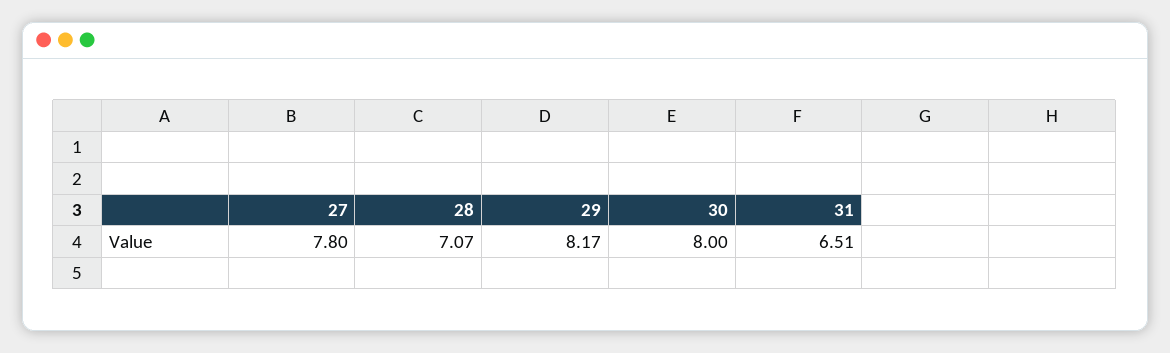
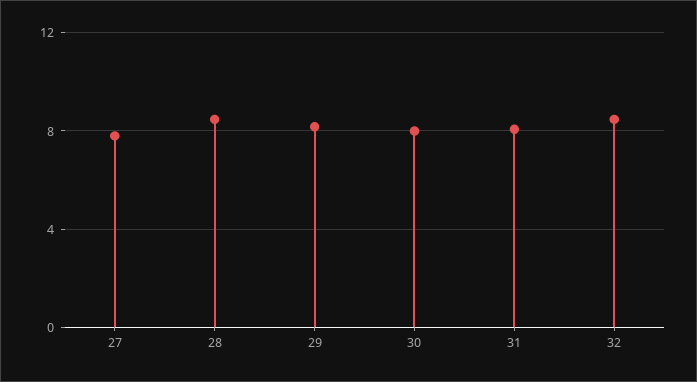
28: 7.07 -> 8.5
31: 6.51 -> 8
32: none -> 8.5

